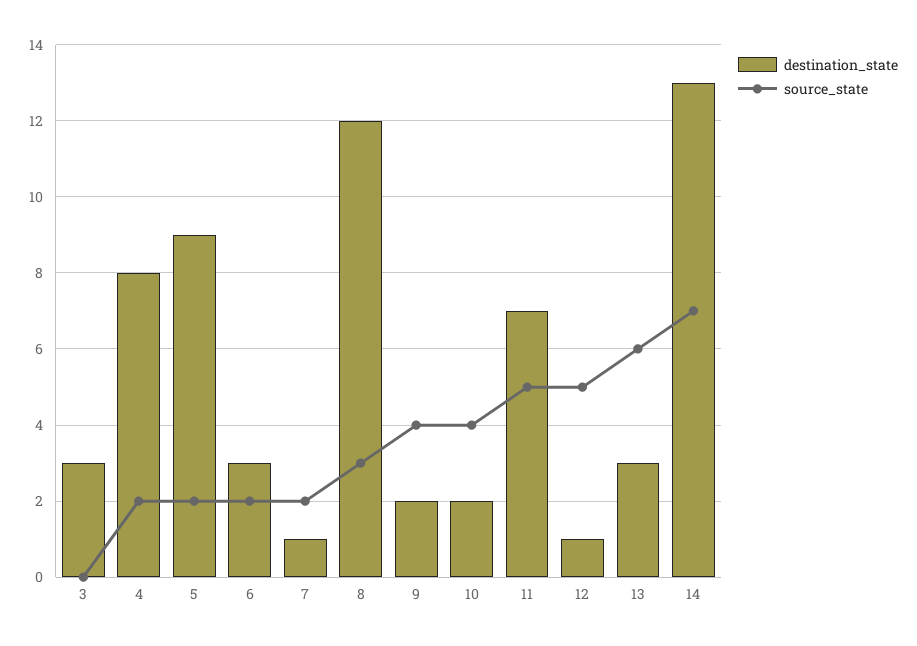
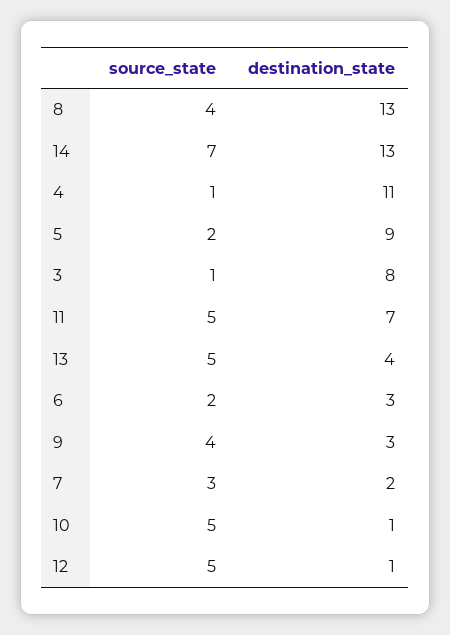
destination_state, 3: 3 -> 8
source_state, 3: 0 -> 1
destination_state, 4: 8 -> 11
source_state, 4: 2 -> 1
destination_state, 7: 1 -> 2
source_state, 7: 2 -> 3
destination_state, 8: 12 -> 13
source_state, 8: 3 -> 4
destination_state, 9: 2 -> 3
destination_state, 10: 2 -> 1
source_state, 10: 4 -> 5
destination_state, 13: 3 -> 4
source_state, 13: 6 -> 5

